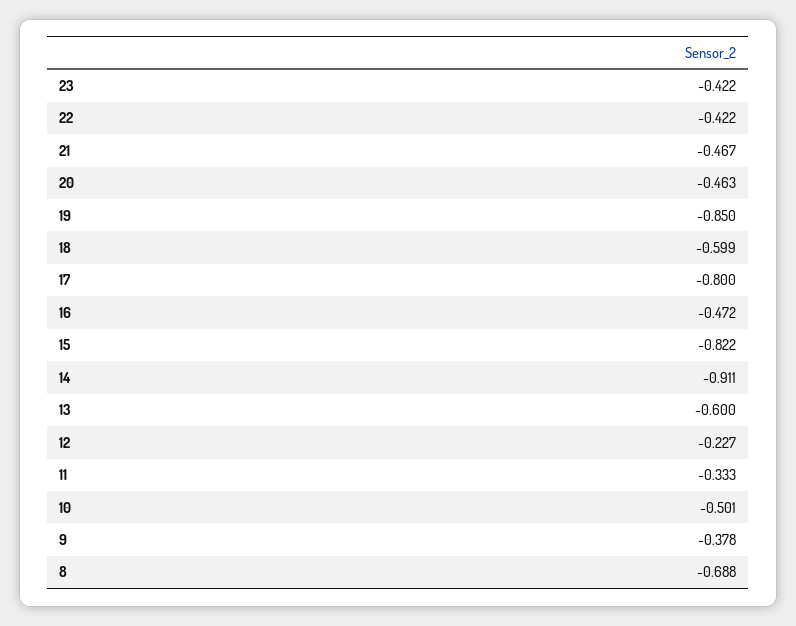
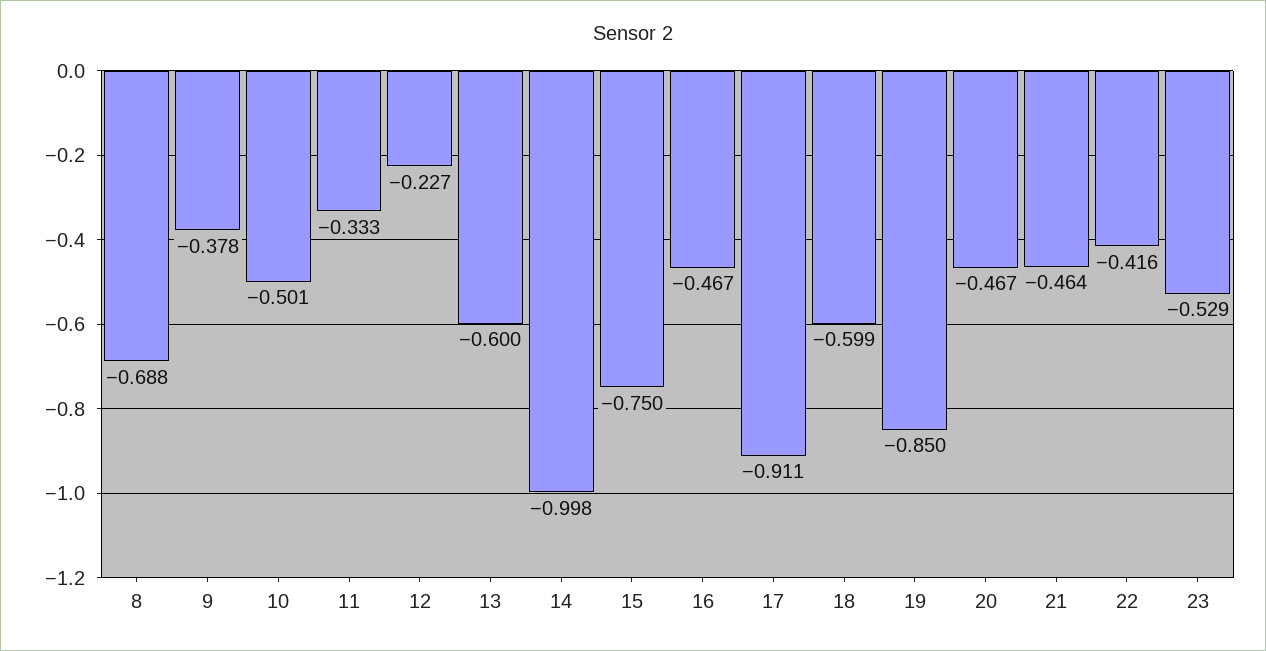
23: -0.422 -> -0.529
22: -0.422 -> -0.416
21: -0.467 -> -0.464
20: -0.463 -> -0.467
17: -0.8 -> -0.911
16: -0.472 -> -0.467
15: -0.822 -> -0.75
14: -0.911 -> -0.998

